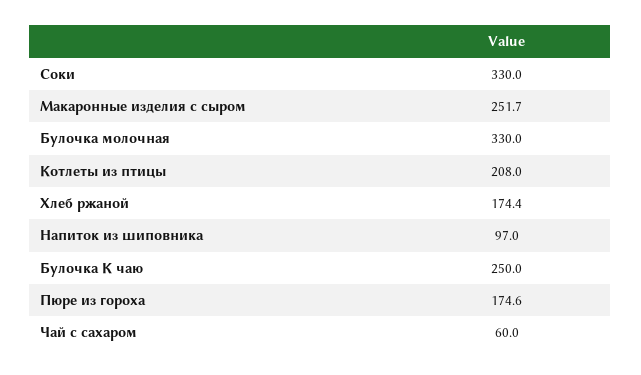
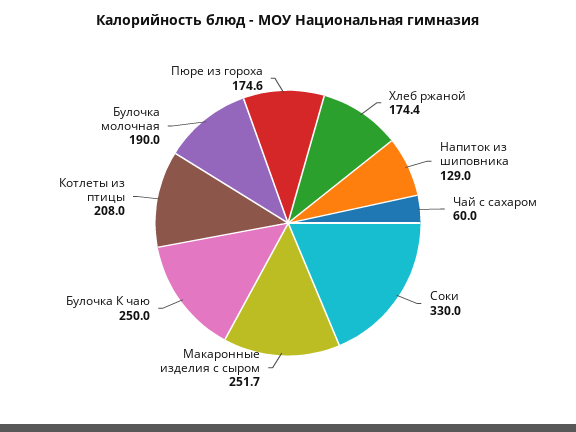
Булочка молочная: 330 -> 190
Напиток из шиповника: 97 -> 129

